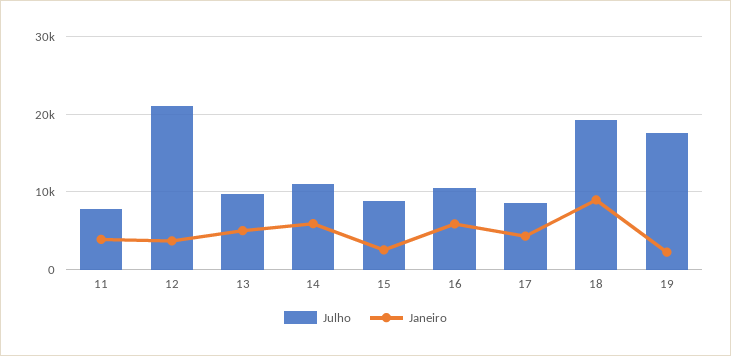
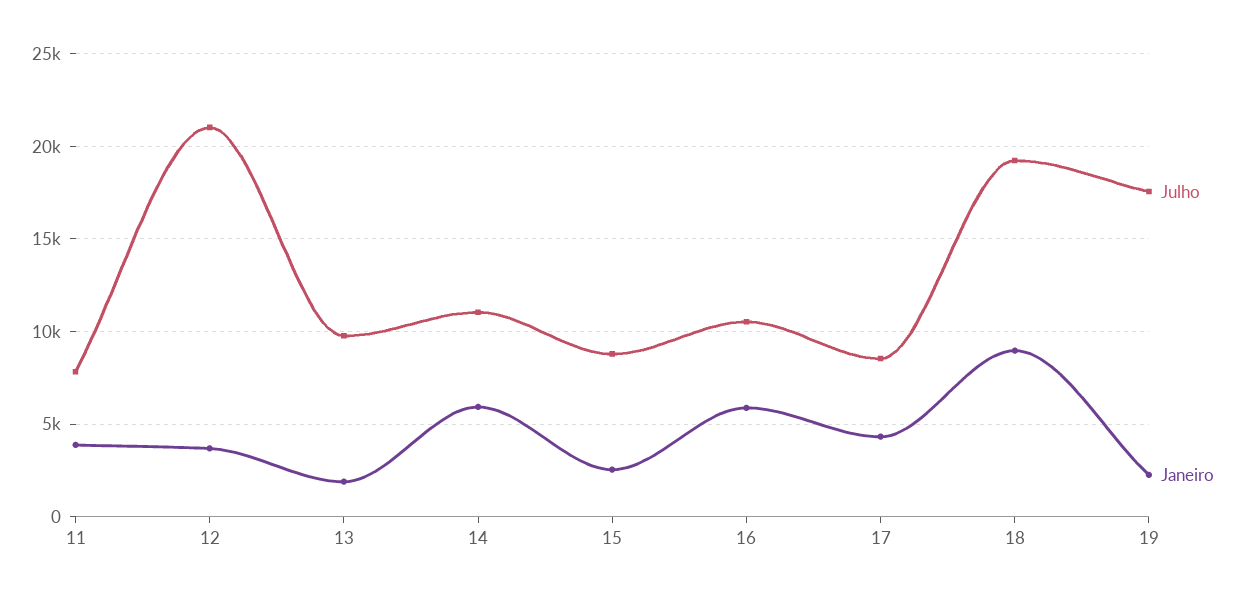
Janeiro, 13: 5000 -> 2000

